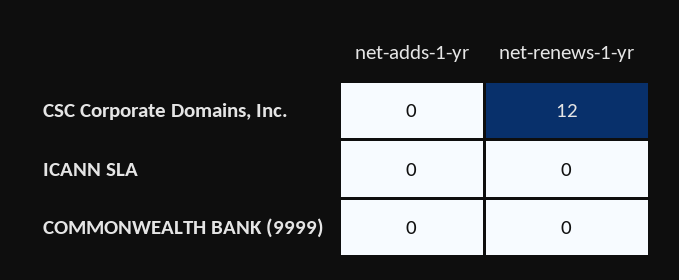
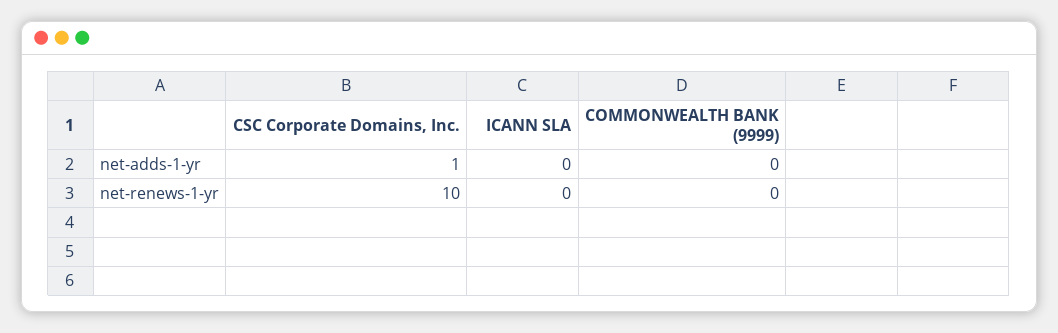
net-adds-1-yr, CSC Corporate Domains, Inc.: 0 -> 1
net-renews-1-yr, CSC Corporate Domains, Inc.: 12 -> 10

